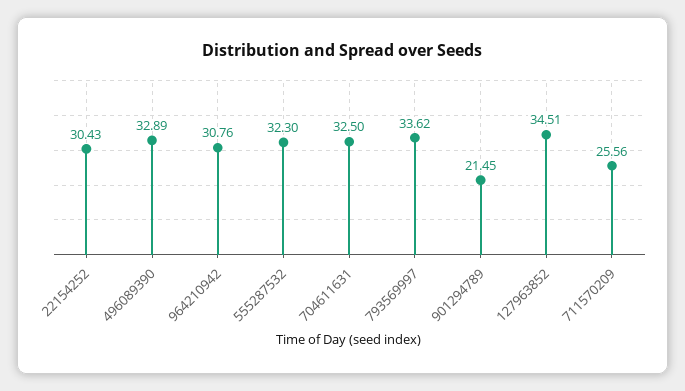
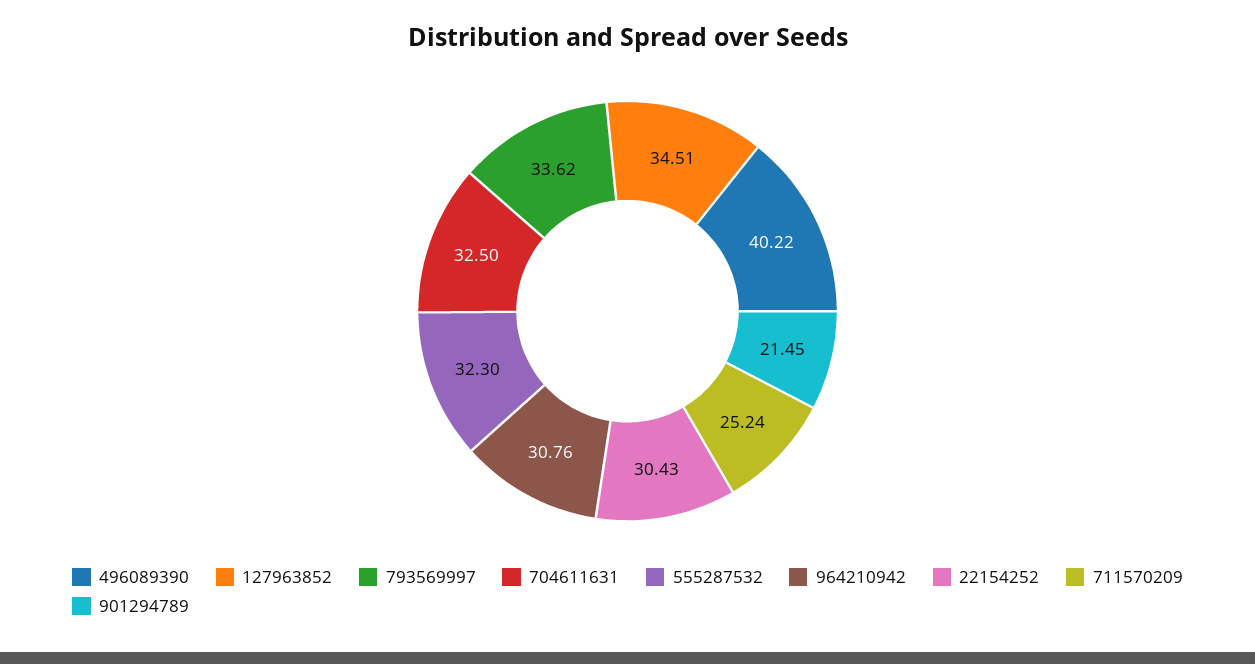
496089390: 32.89 -> 40.22
711570209: 25.56 -> 25.24

